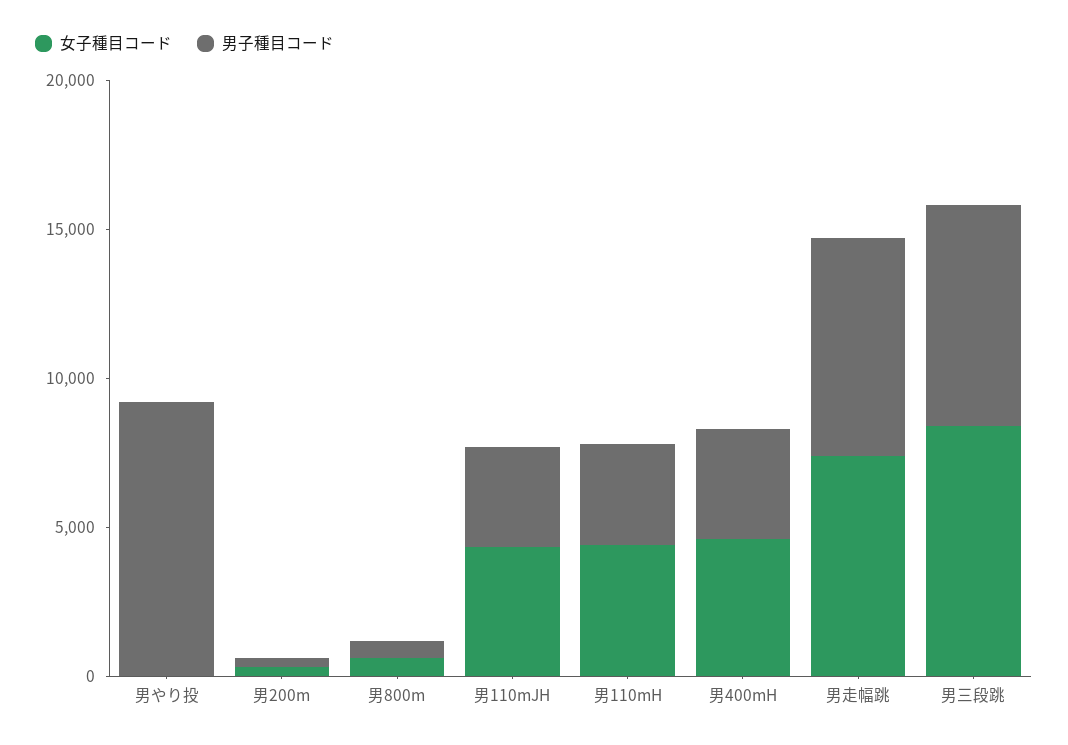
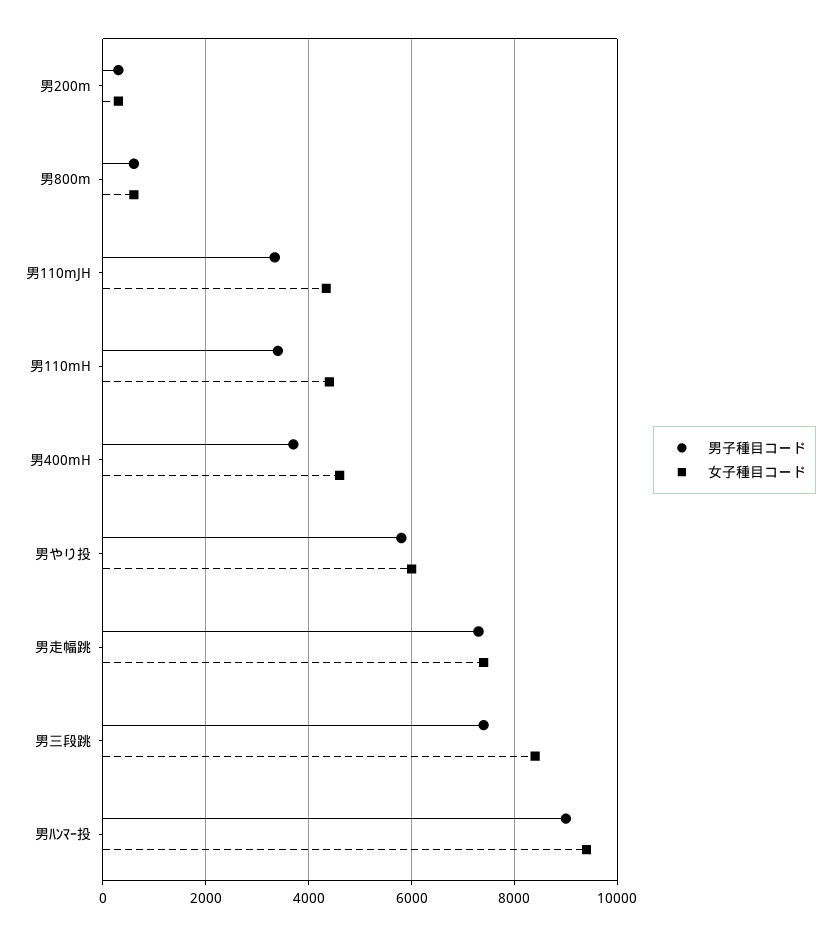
女子種目コード, 男やり投: 0 -> 6000
男子種目コード, 男やり投: 9000 -> 5800
男子種目コード, 男ﾊﾝﾏｰ投: none -> 9000
女子種目コード, 男ﾊﾝﾏｰ投: none -> 9400

